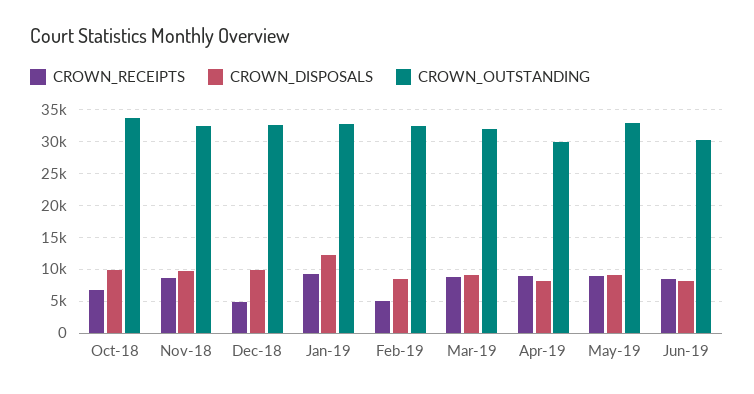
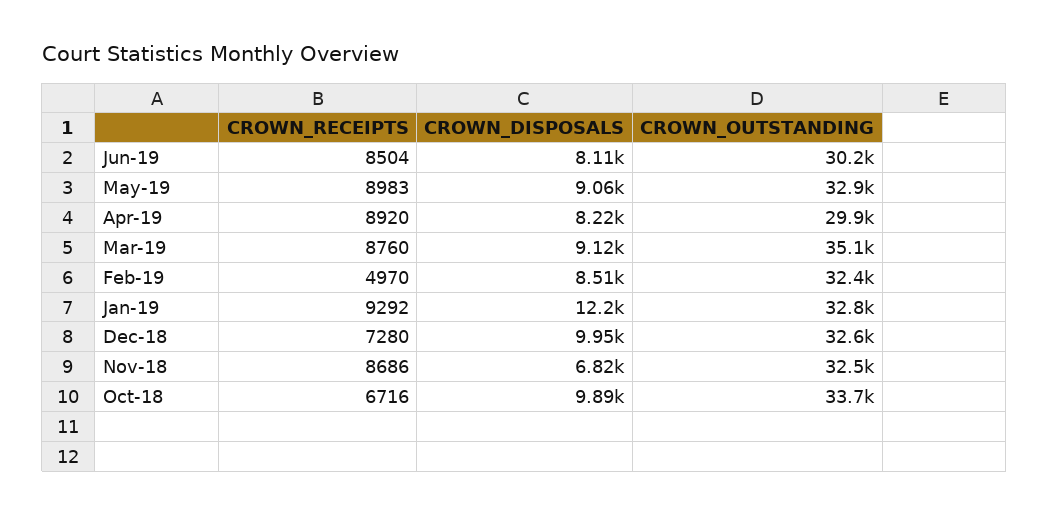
CROWN_DISPOSALS, Nov-18: 10000 -> 6820
CROWN_RECEIPTS, Dec-18: 5000 -> 7280
CROWN_OUTSTANDING, Mar-19: 32000 -> 35100

